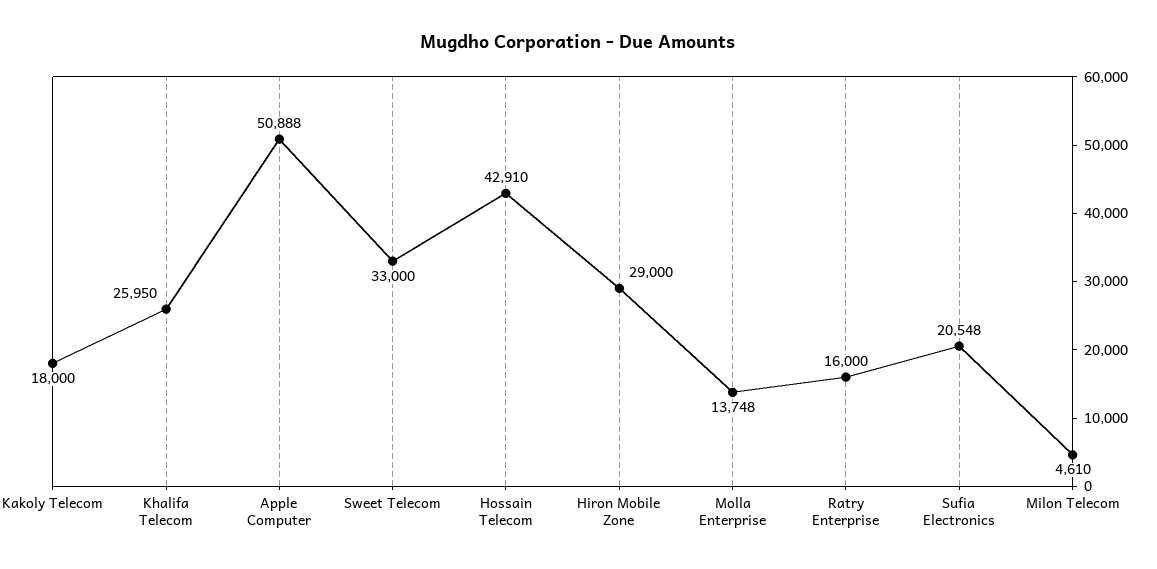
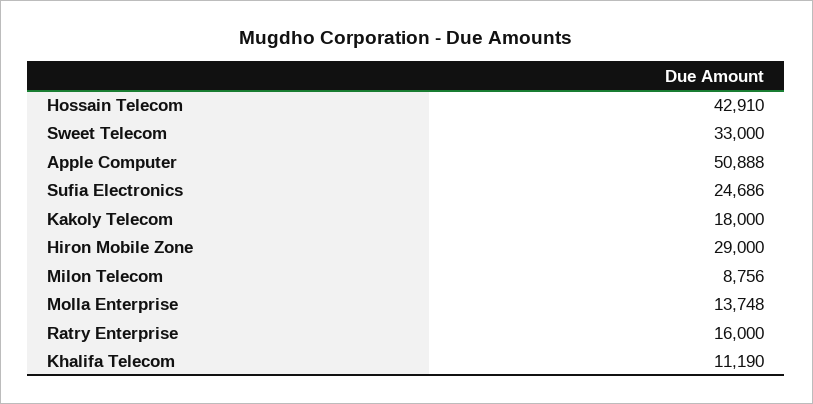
Khalifa Telecom: 25950 -> 11190
Sufia Electronics: 20548 -> 24686
Milon Telecom: 4610 -> 8756

